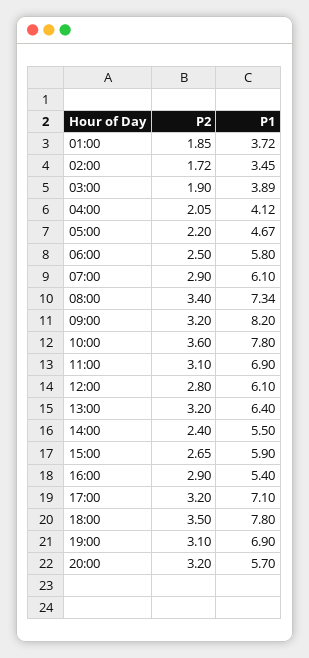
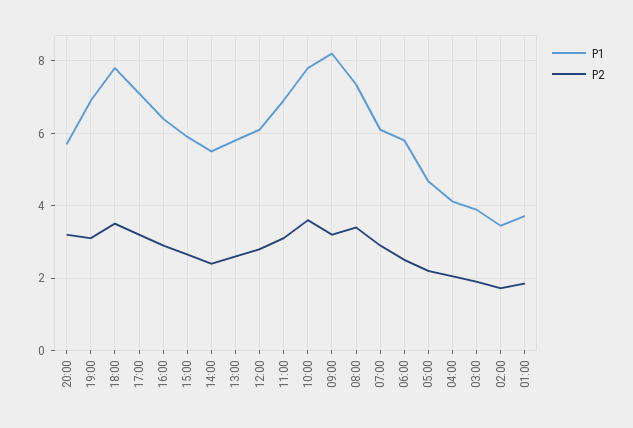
P2, 13:00: 3.2 -> 2.6
P1, 13:00: 6.4 -> 5.8
P1, 16:00: 5.4 -> 6.4

